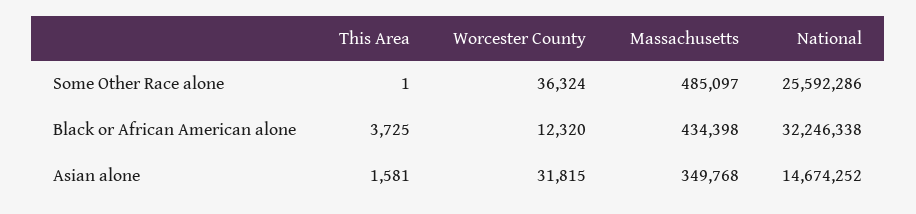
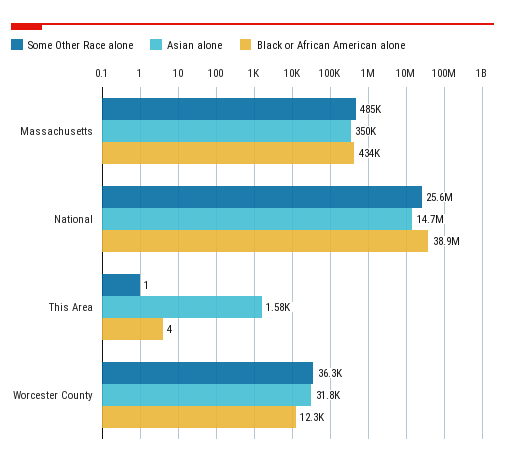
Black or African American alone, This Area: 3725 -> 4
Black or African American alone, National: 32246338 -> 38900000

